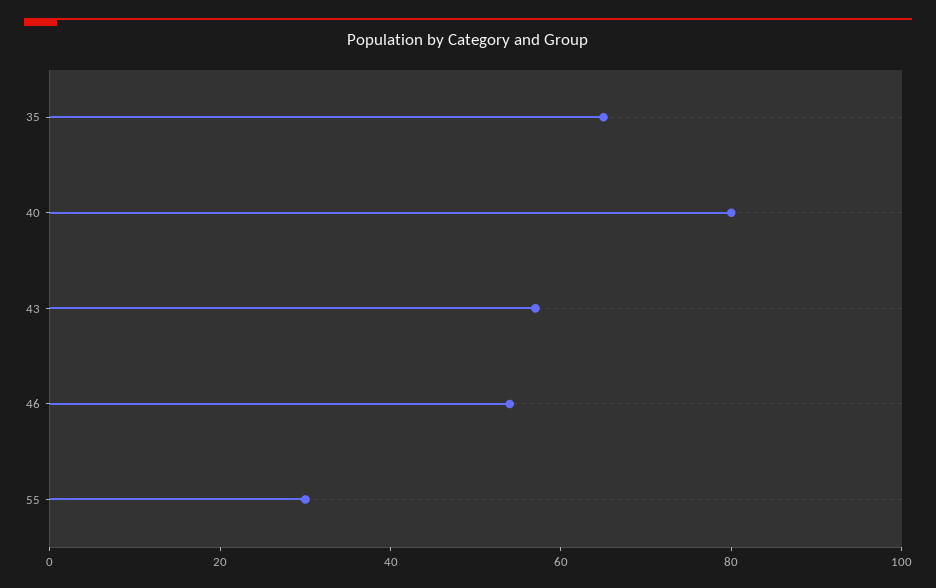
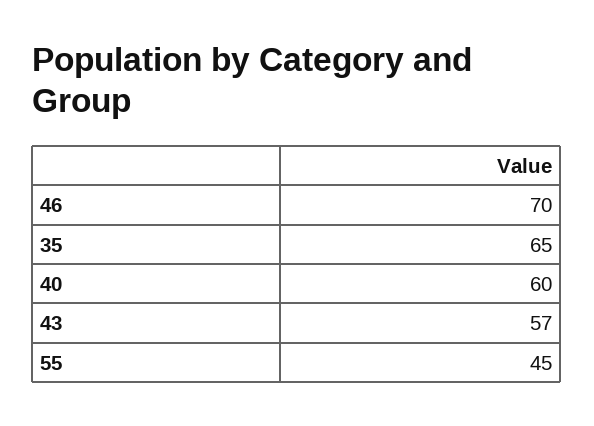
40: 80 -> 60
46: 55 -> 70
55: 30 -> 45

